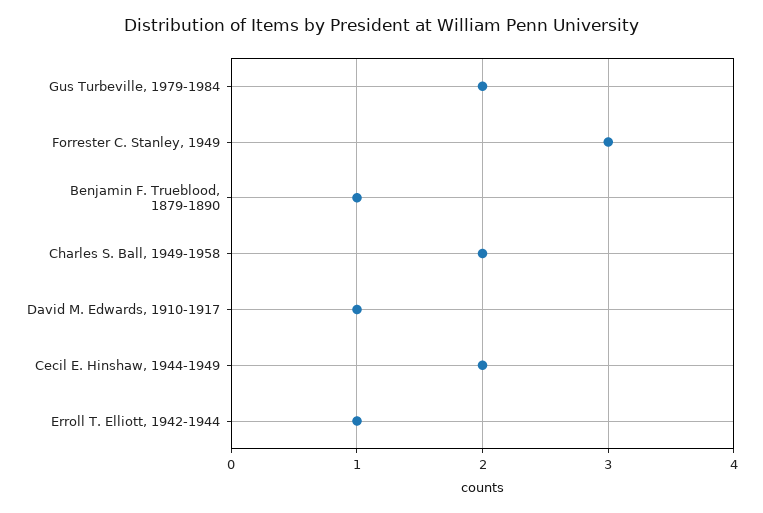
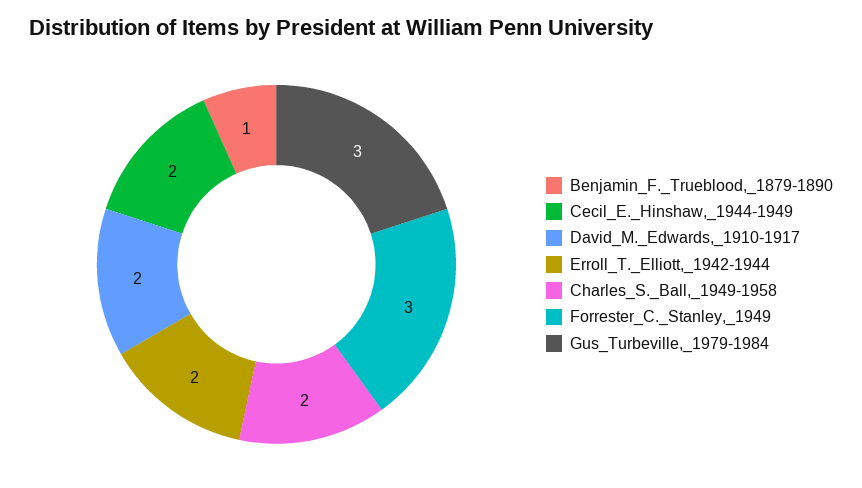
Gus Turbeville, 1979-1984: 2 -> 3
David M. Edwards, 1910-1917: 1 -> 2
Erroll T. Elliott, 1942-1944: 1 -> 2

